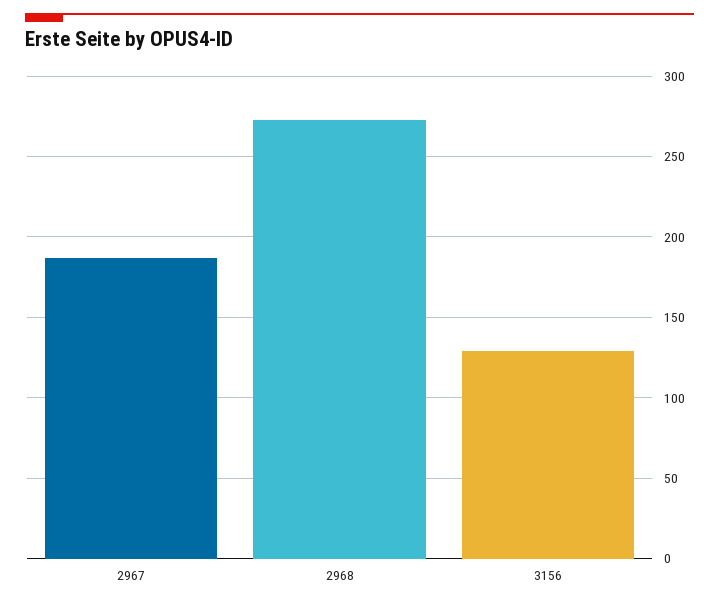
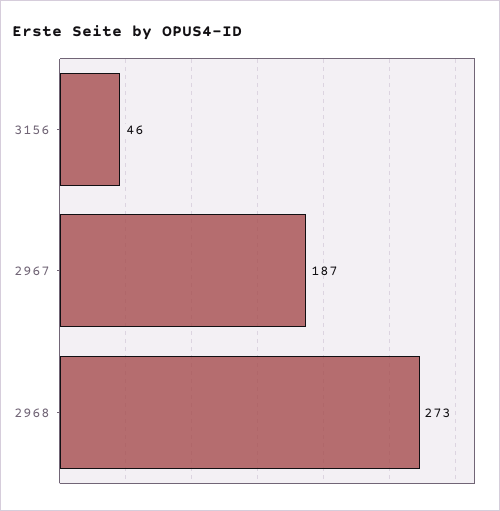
3156: 130 -> 46

